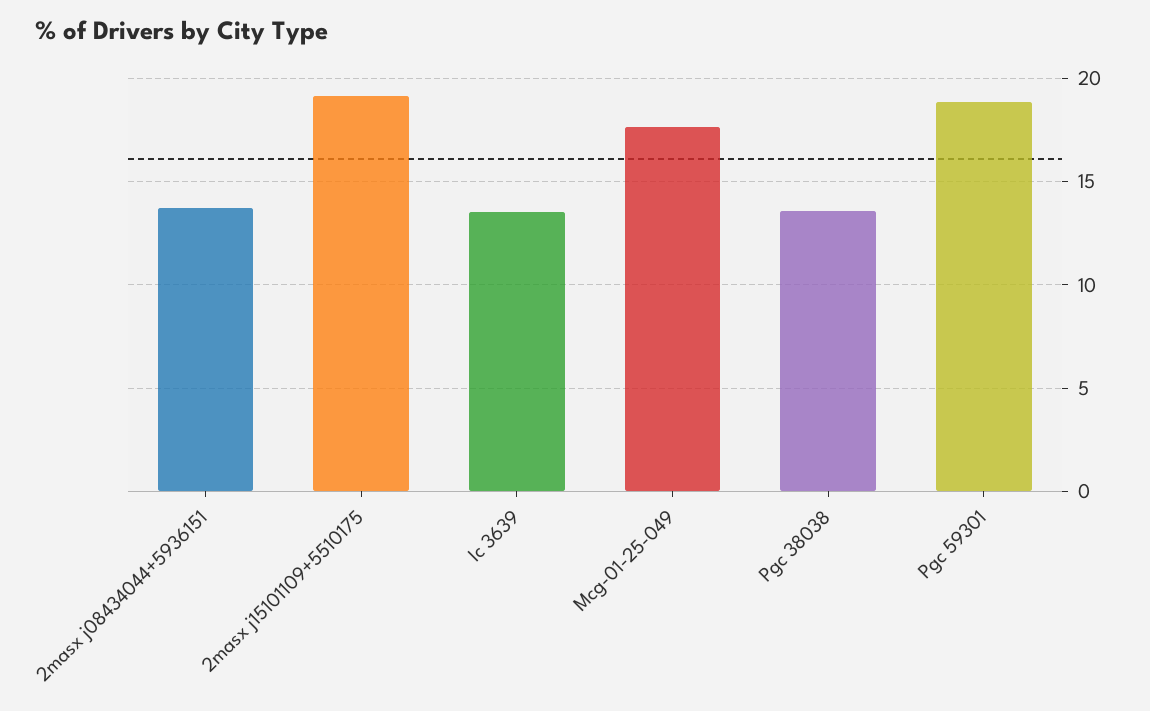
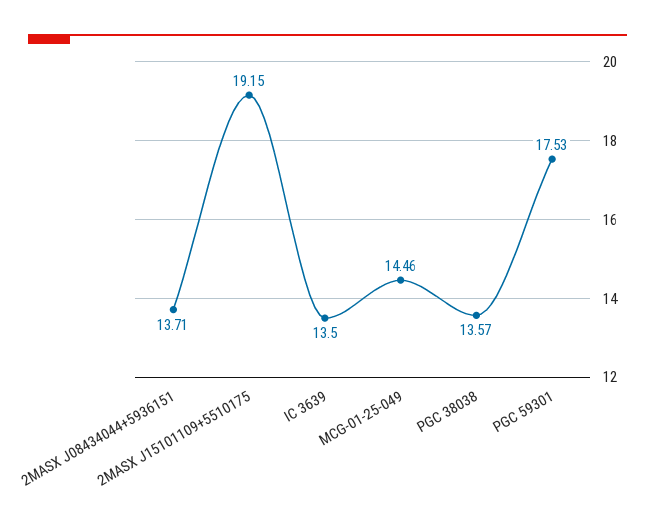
Mcg-01-25-049: 17.5 -> 14.46
Pgc 59301: 19 -> 17.53

